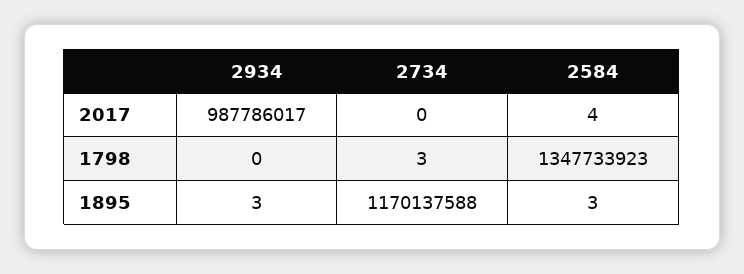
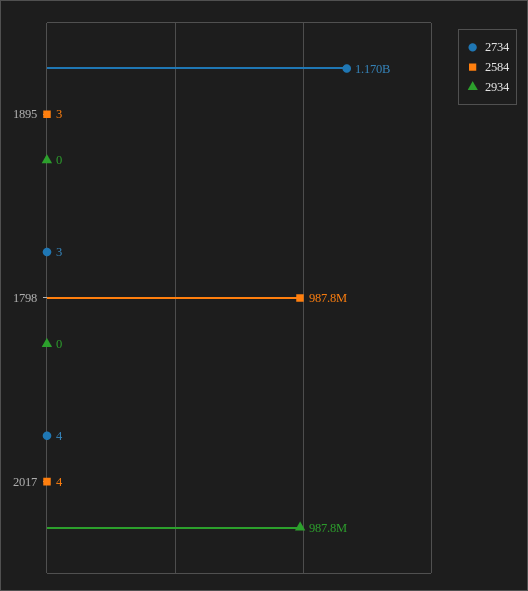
2734, 2017: 0 -> 4
2584, 1798: 1347733923 -> 987800000
2934, 1895: 3 -> 0

